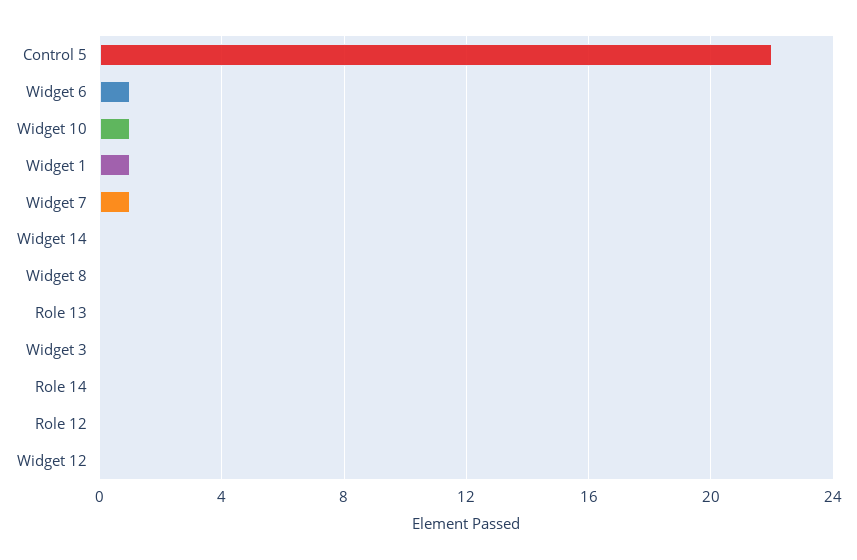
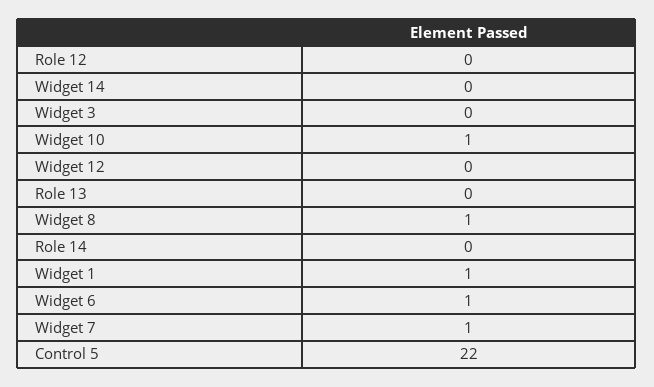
Widget 8: 0 -> 1

